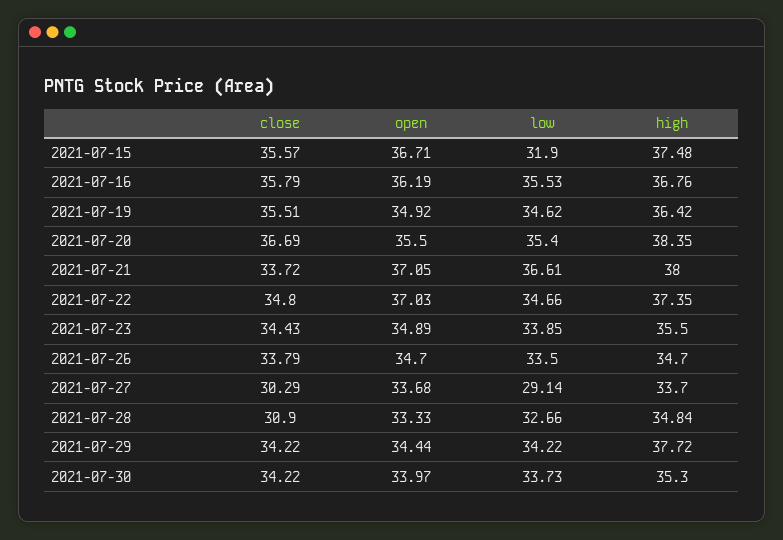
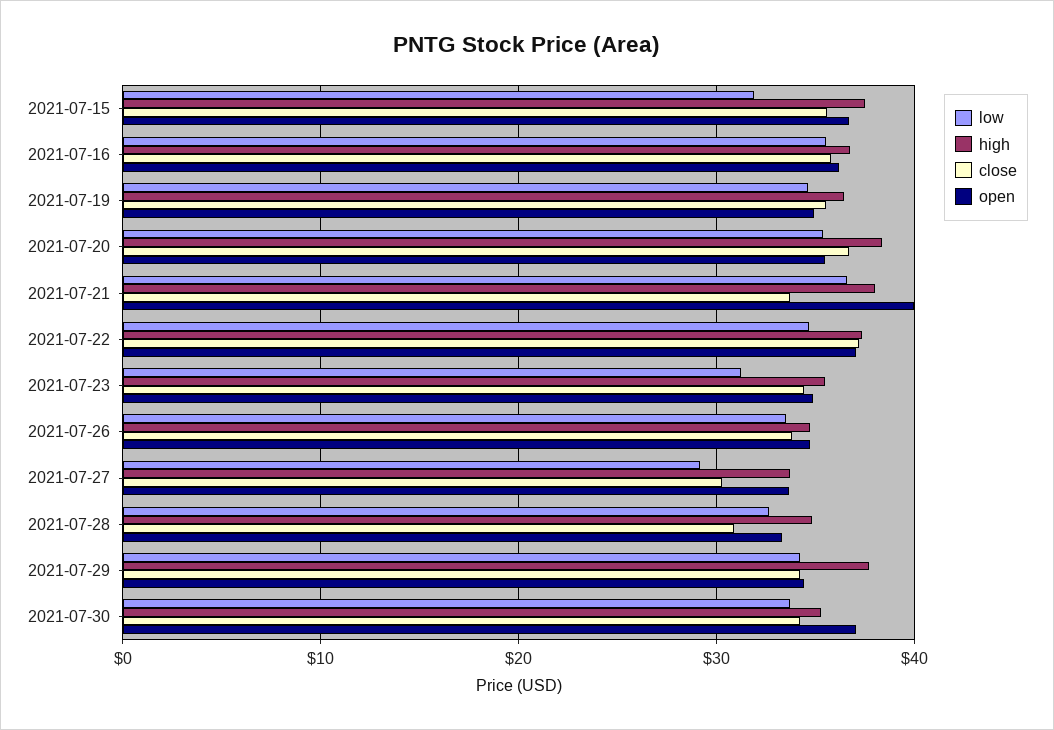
open, 2021-07-21: 37.05 -> 40
close, 2021-07-22: 34.8 -> 37
low, 2021-07-23: 33.85 -> 31
open, 2021-07-30: 33.97 -> 37

